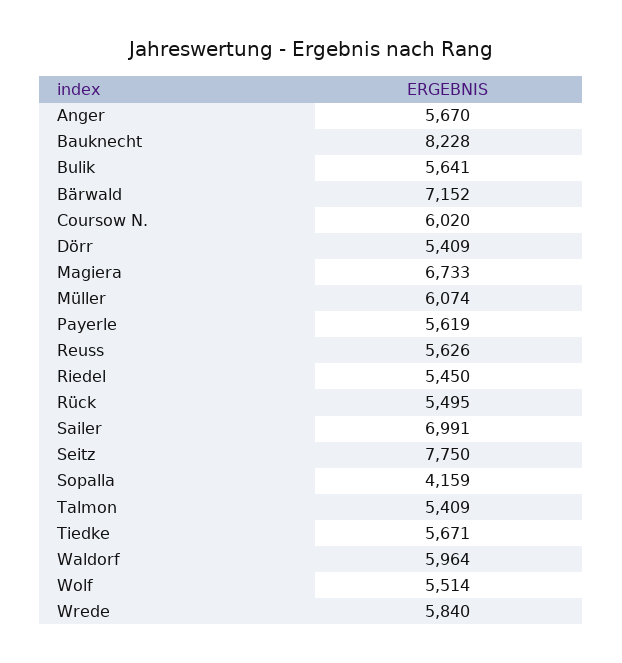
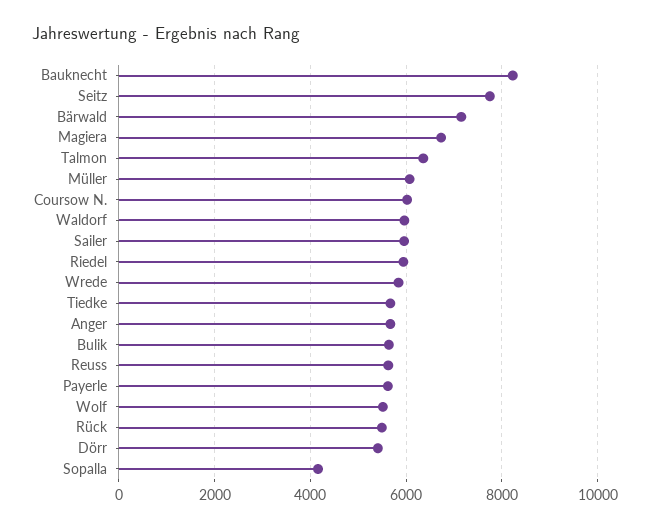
Riedel: 5450 -> 6000
Sailer: 6991 -> 6000
Talmon: 5409 -> 6400

